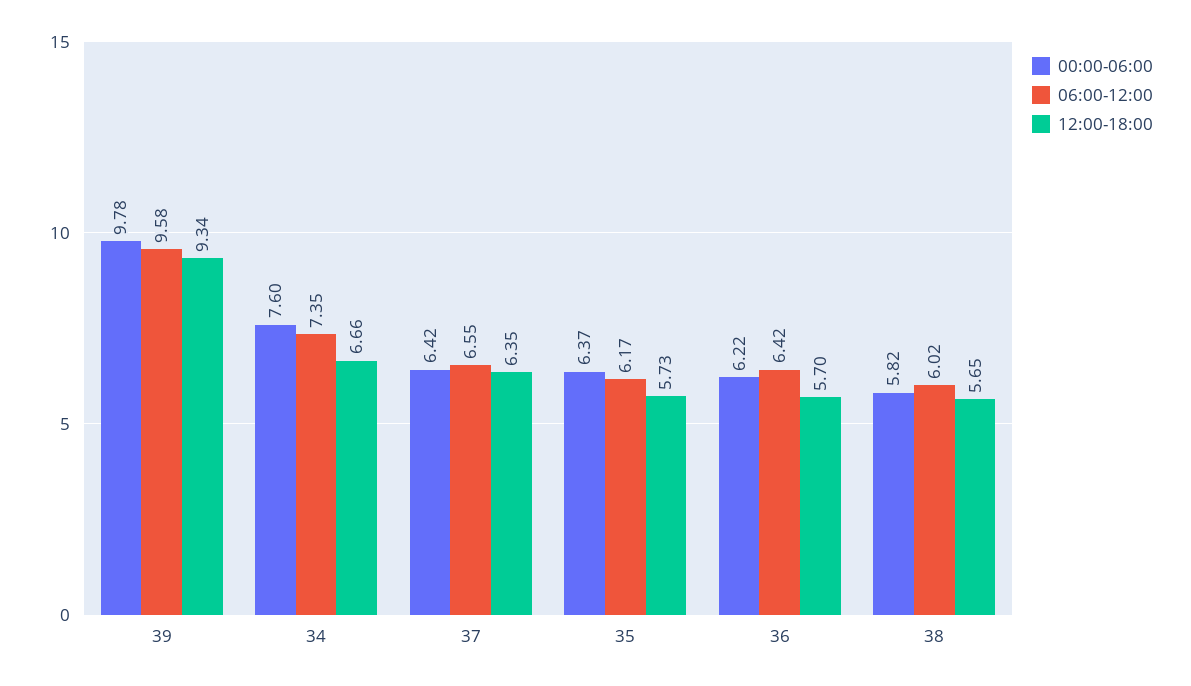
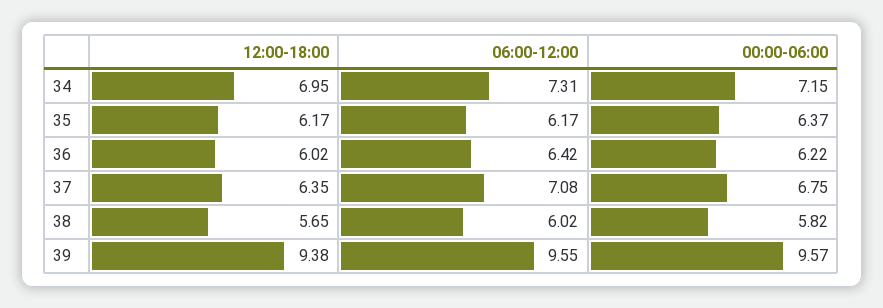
00:00-06:00, 39: 9.78 -> 9.57
06:00-12:00, 39: 9.58 -> 9.55
12:00-18:00, 39: 9.34 -> 9.38
00:00-06:00, 34: 7.6 -> 7.15
06:00-12:00, 34: 7.35 -> 7.31
12:00-18:00, 34: 6.66 -> 6.95
00:00-06:00, 37: 6.42 -> 6.75
06:00-12:00, 37: 6.55 -> 7.08
12:00-18:00, 35: 5.73 -> 6.17
12:00-18:00, 36: 5.7 -> 6.02

